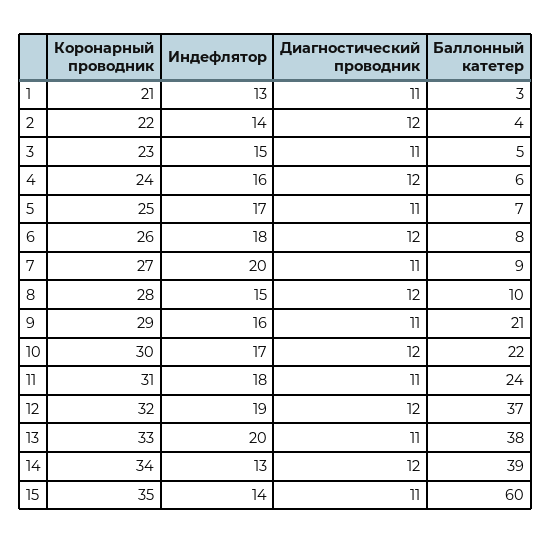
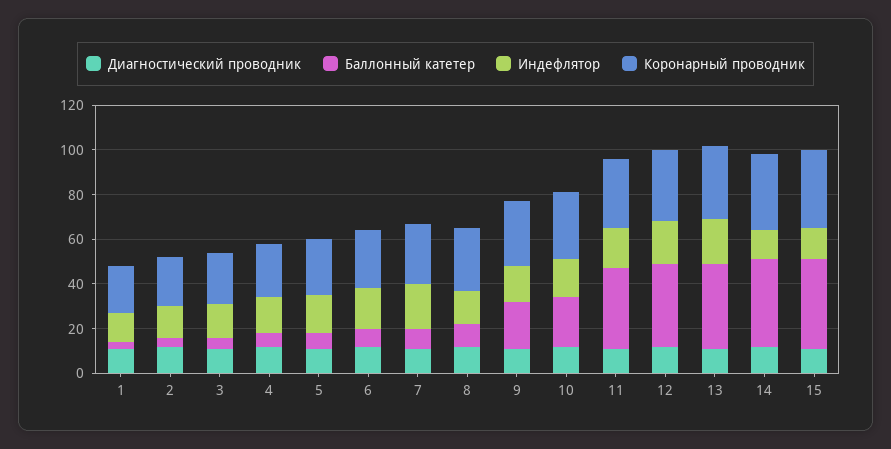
Баллонный катетер, 11: 24 -> 35
Баллонный катетер, 15: 60 -> 40

